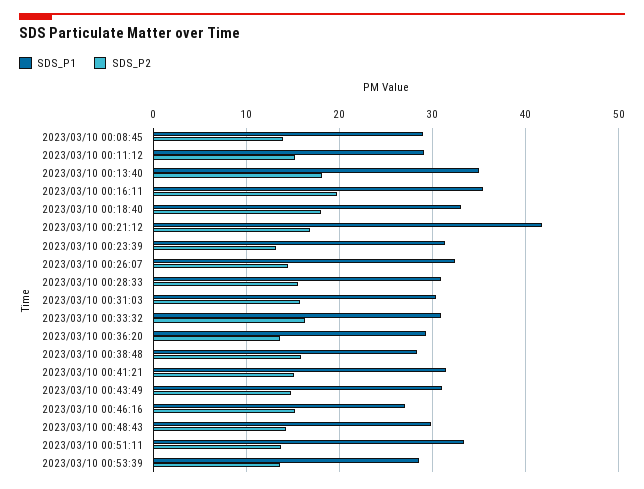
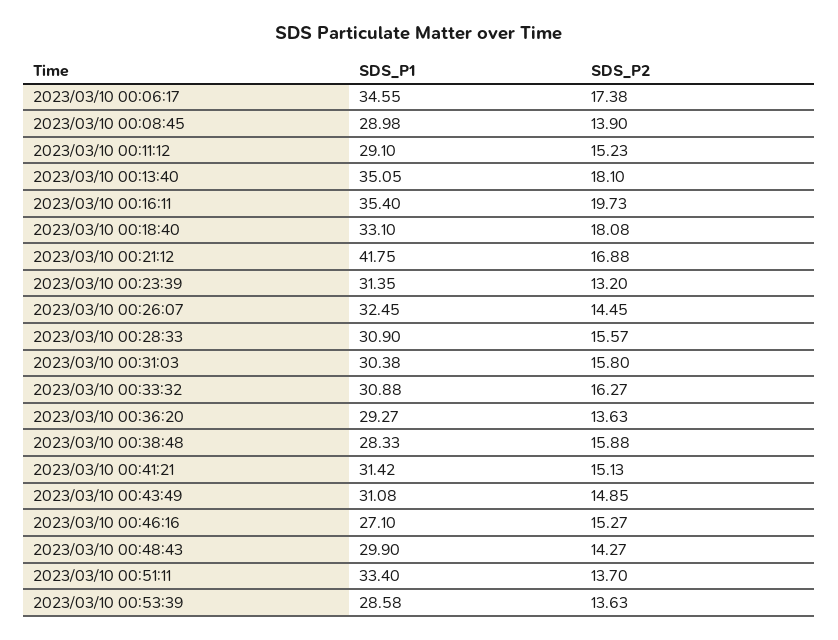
SDS_P1, 2023/03/10 00:06:17: none -> 34.55
SDS_P2, 2023/03/10 00:06:17: none -> 17.38

